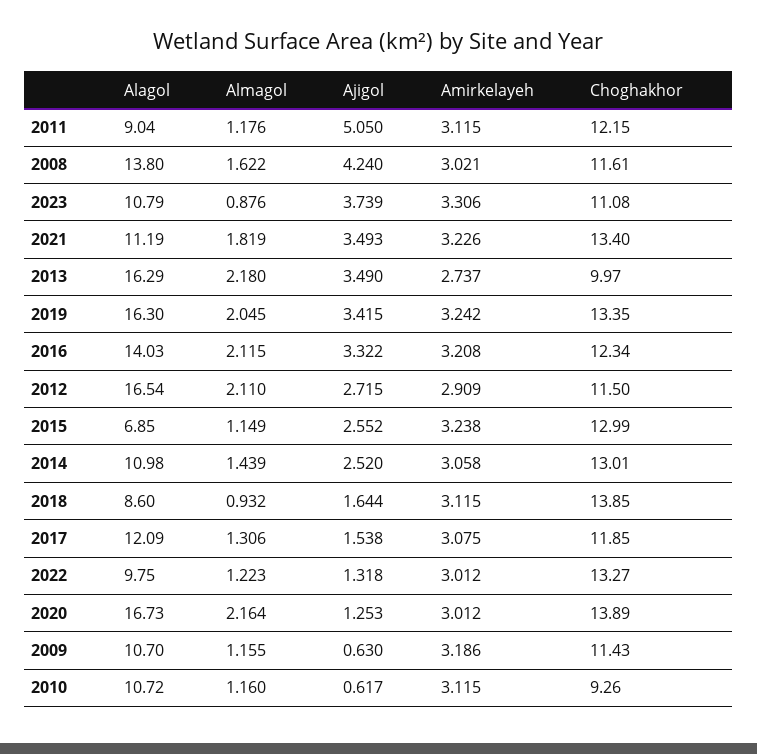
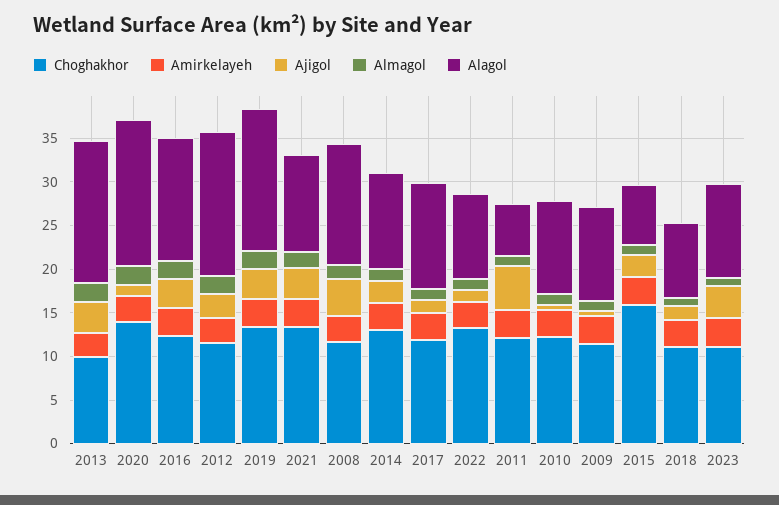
Alagol, 2011: 9.04 -> 6
Choghakhor, 2015: 12.99 -> 16
Choghakhor, 2018: 13.85 -> 11
Choghakhor, 2010: 9.26 -> 12

